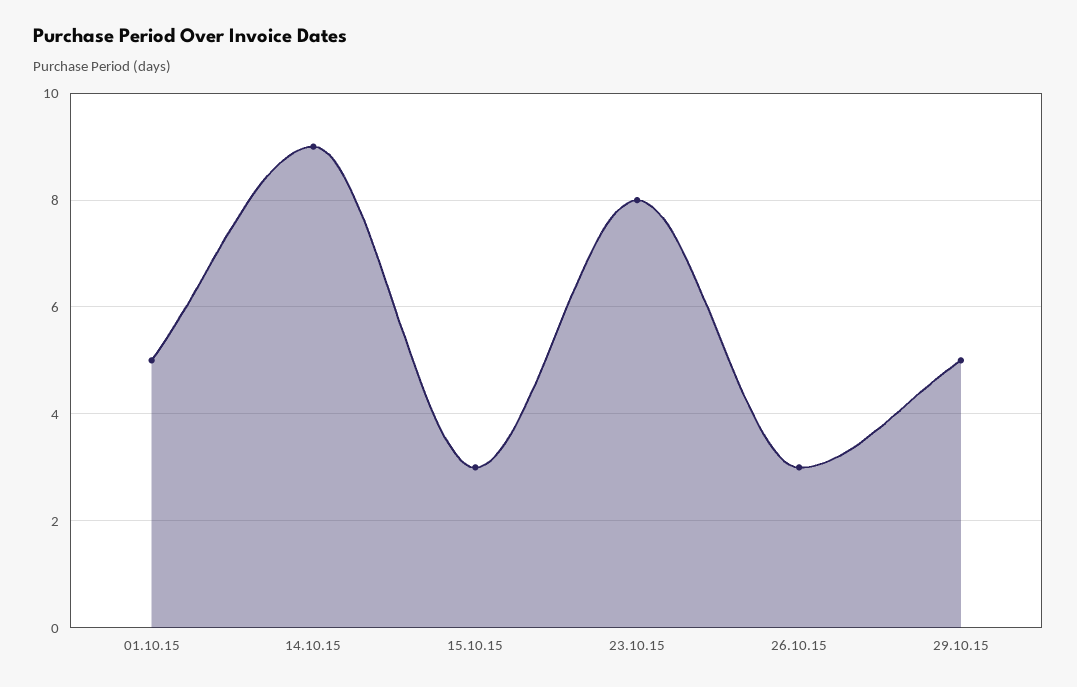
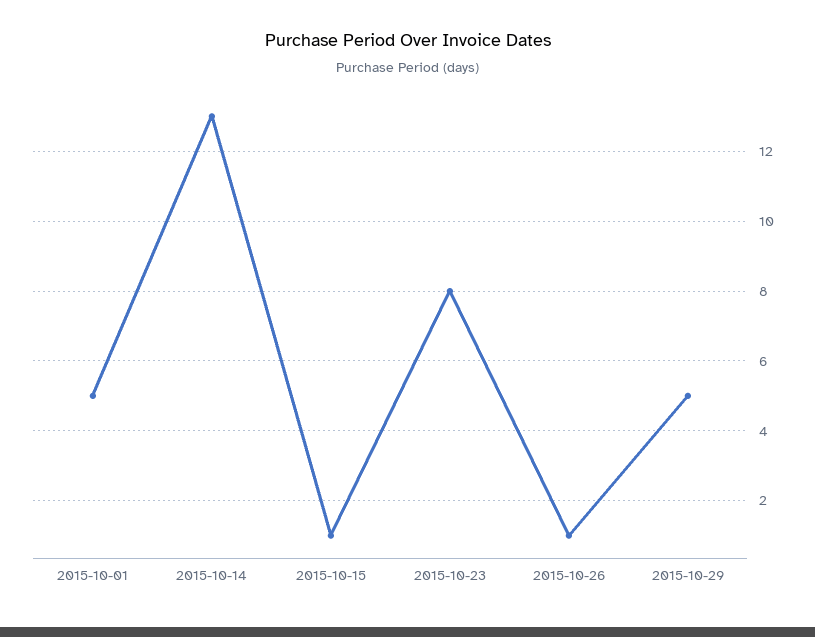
14.10.15: 9 -> 13
15.10.15: 3 -> 1
26.10.15: 3 -> 1

